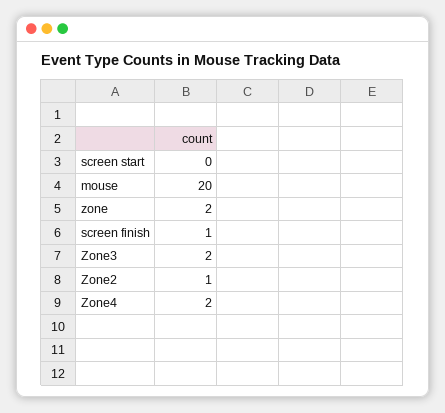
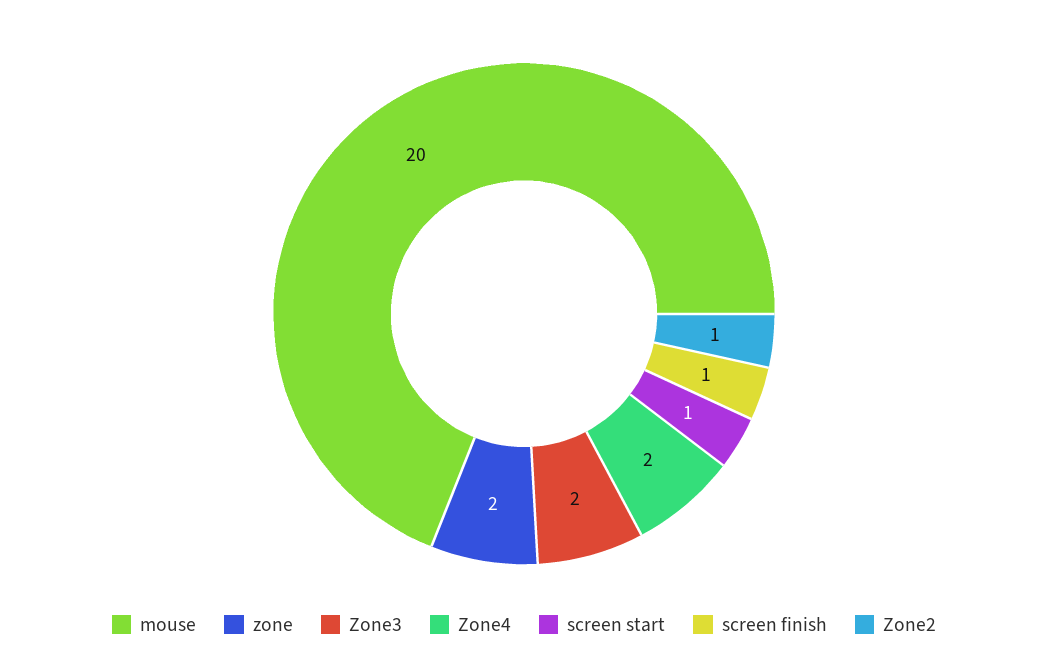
screen start: 0 -> 1

